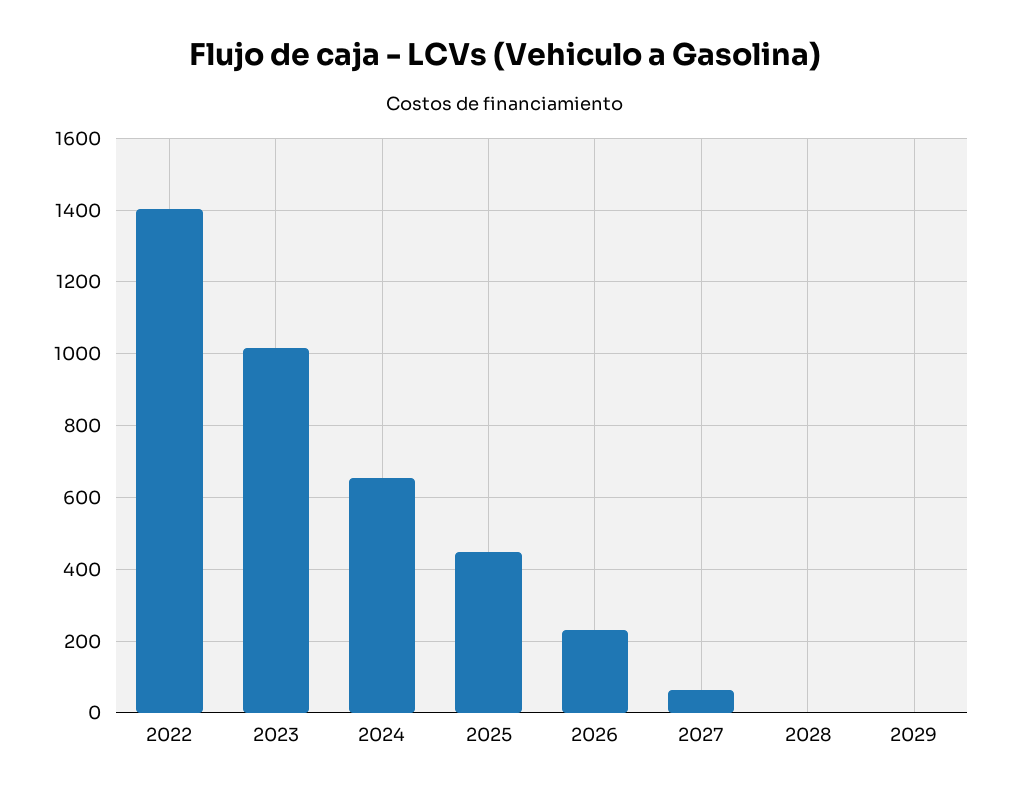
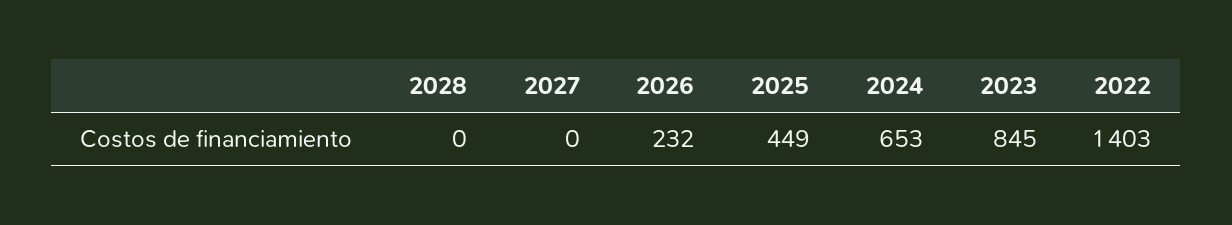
2023: 1020 -> 845
2027: 60 -> 0
2029: 0 -> none

